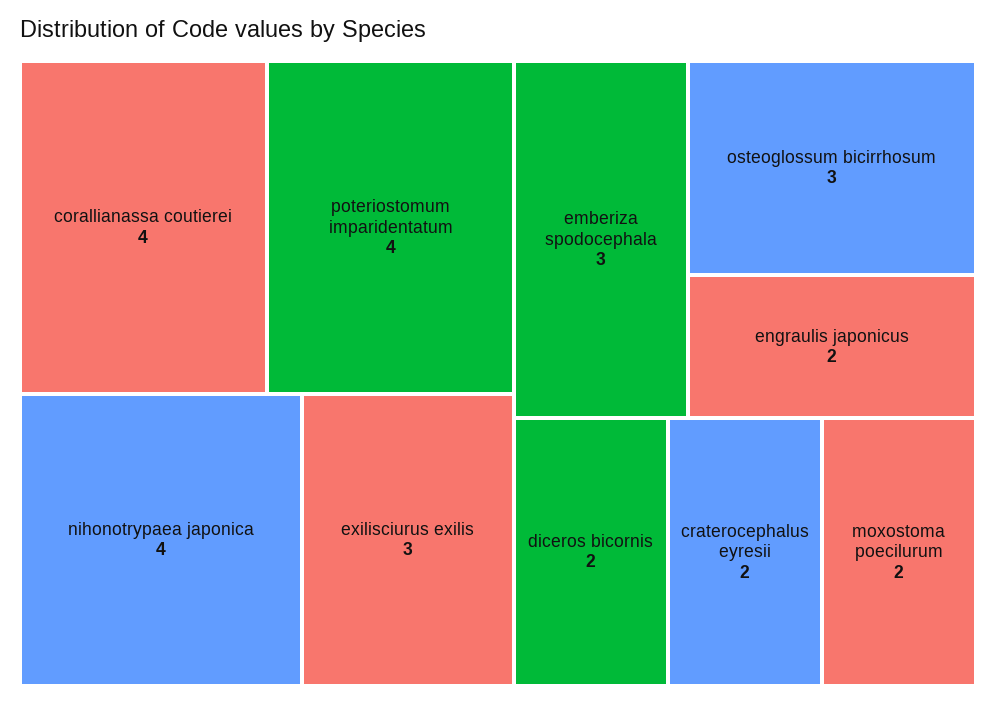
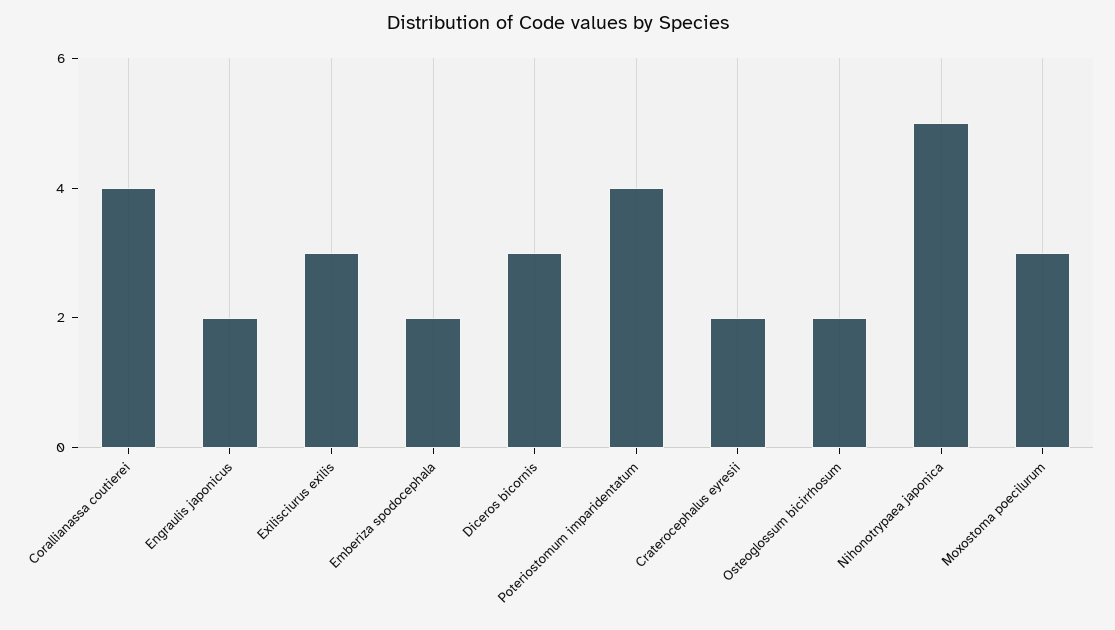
nihonotrypaea japonica: 4 -> 5
emberiza spodocephala: 3 -> 2
osteoglossum bicirrhosum: 3 -> 2
diceros bicornis: 2 -> 3
moxostoma poecilurum: 2 -> 3

